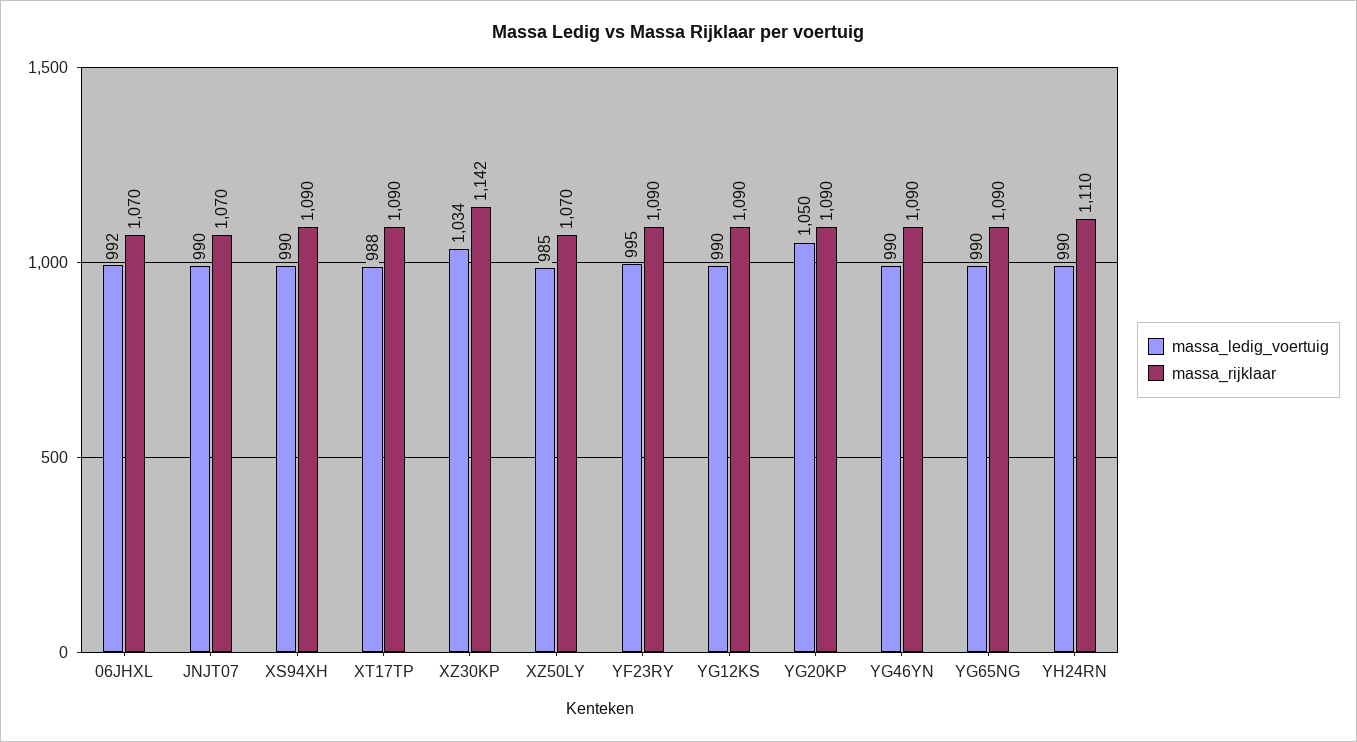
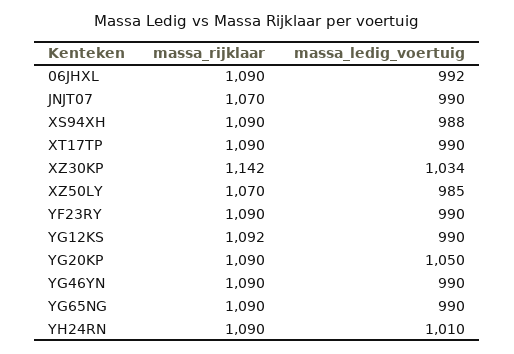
massa_rijklaar, 06JHXL: 1070 -> 1090
massa_ledig_voertuig, XS94XH: 990 -> 988
massa_ledig_voertuig, XT17TP: 988 -> 990
massa_ledig_voertuig, YF23RY: 995 -> 990
massa_rijklaar, YG12KS: 1090 -> 1092
massa_ledig_voertuig, YH24RN: 990 -> 1010
massa_rijklaar, YH24RN: 1110 -> 1090

